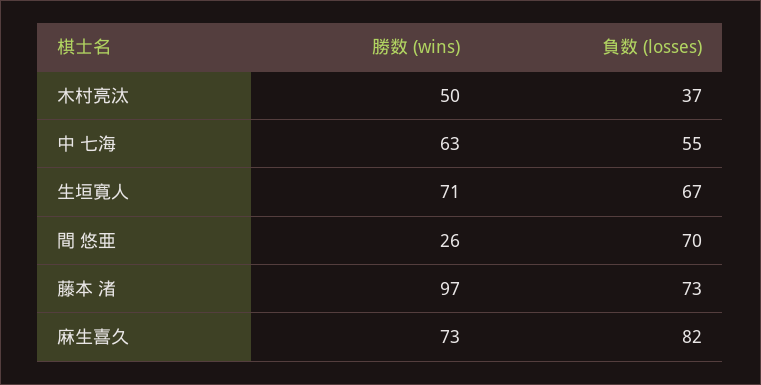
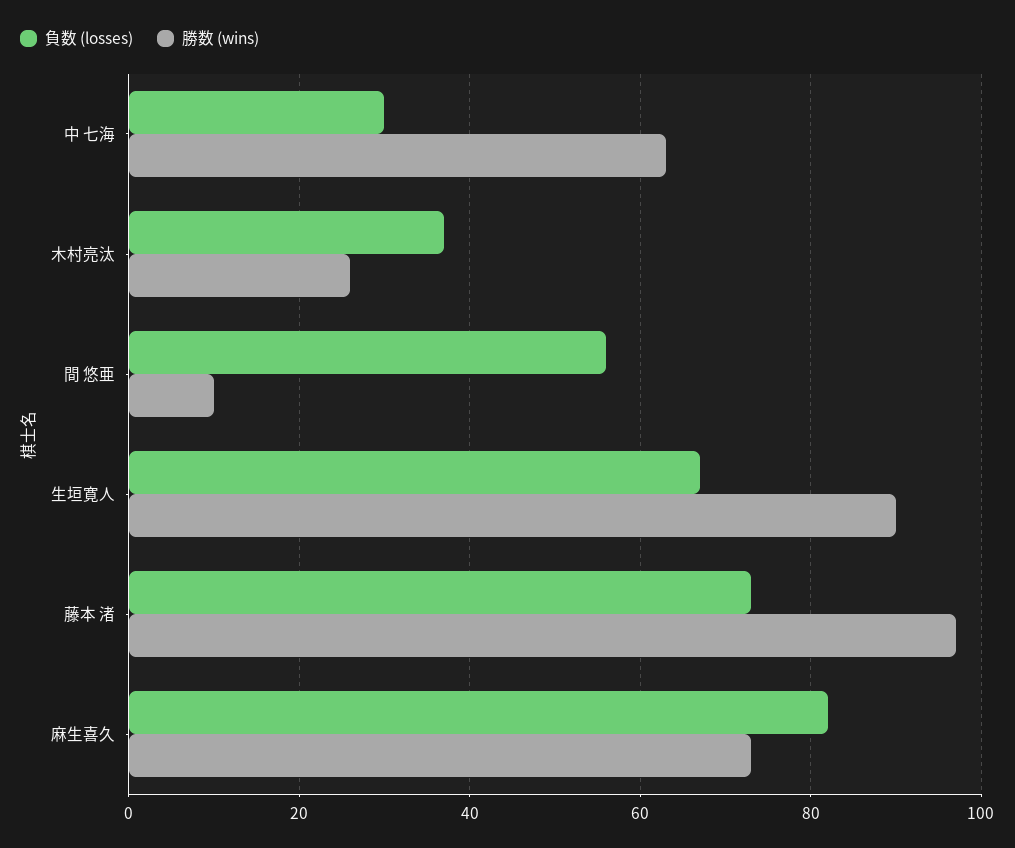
勝数 (wins), 木村亮汰: 50 -> 25
負数 (losses), 中 七海: 55 -> 30
勝数 (wins), 生垣寛人: 71 -> 90
勝数 (wins), 間 悠亜: 26 -> 10
負数 (losses), 間 悠亜: 70 -> 55

